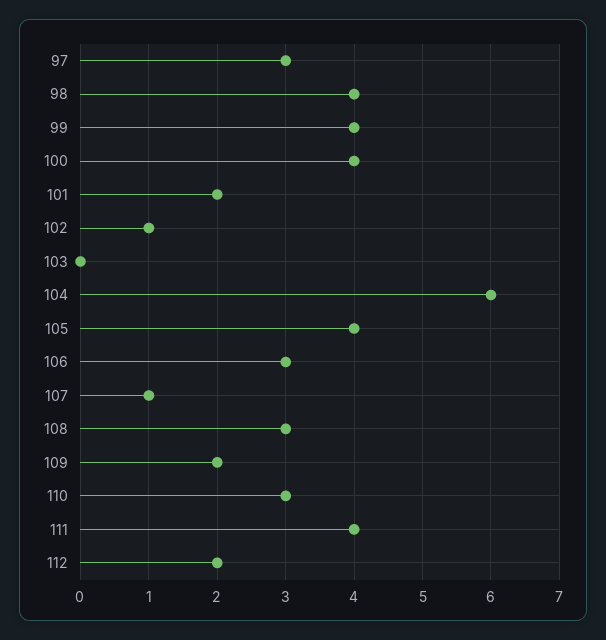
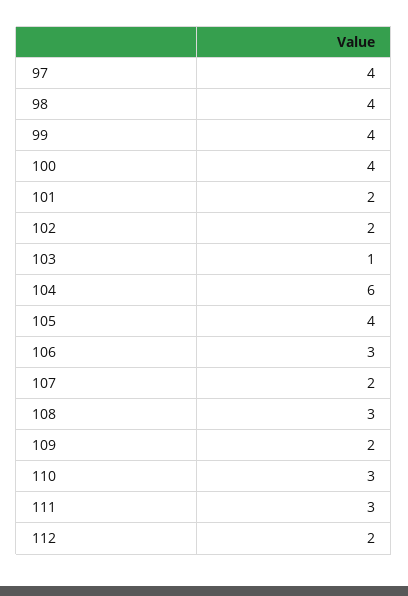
97: 3 -> 4
102: 1 -> 2
103: 0 -> 1
107: 1 -> 2
111: 4 -> 3

